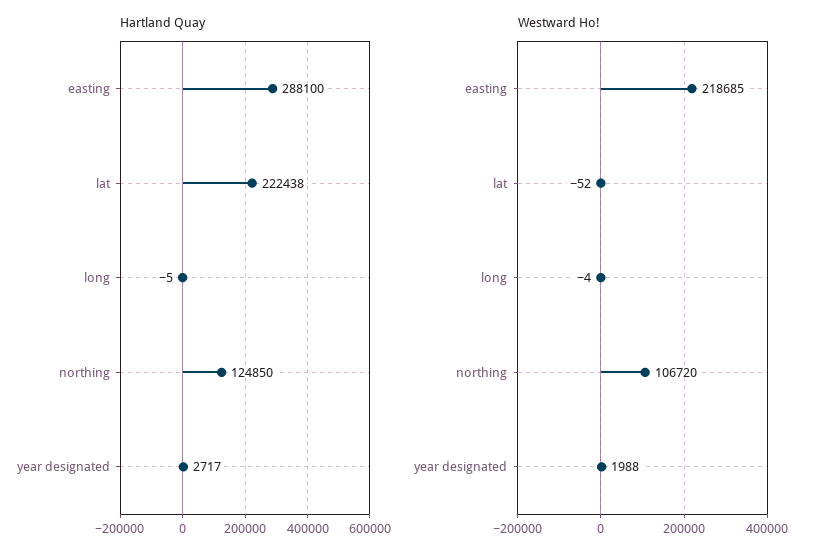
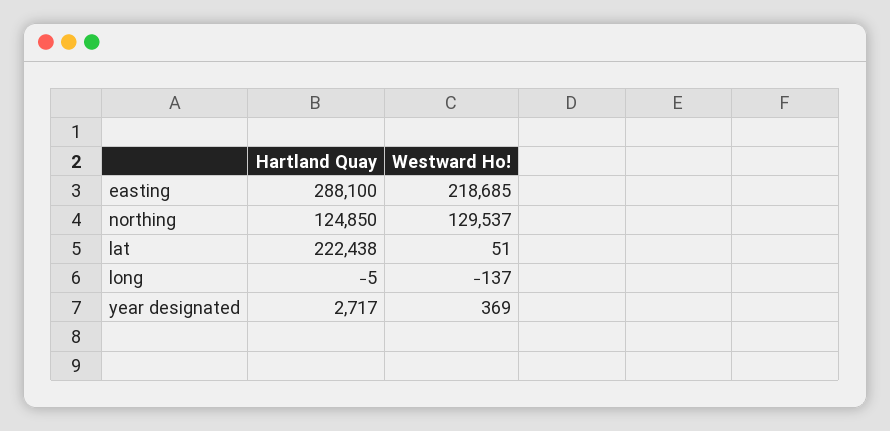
Westward Ho!, lat: -52 -> 51
Westward Ho!, long: -4 -> -137
Westward Ho!, northing: 106720 -> 129537
Westward Ho!, year designated: 1988 -> 369

